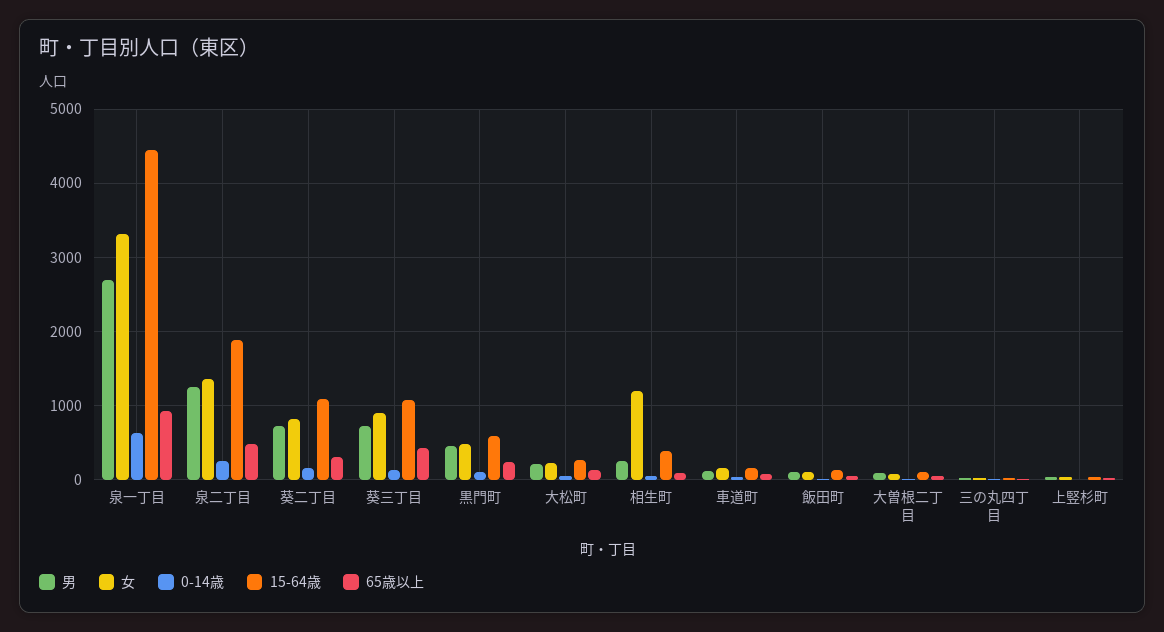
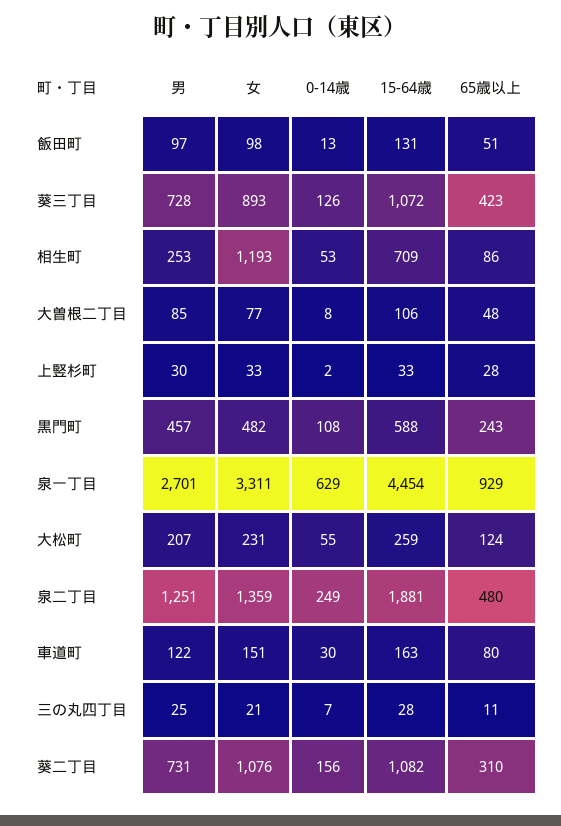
女, 葵二丁目: 800 -> 1076
15-64歳, 相生町: 400 -> 709

